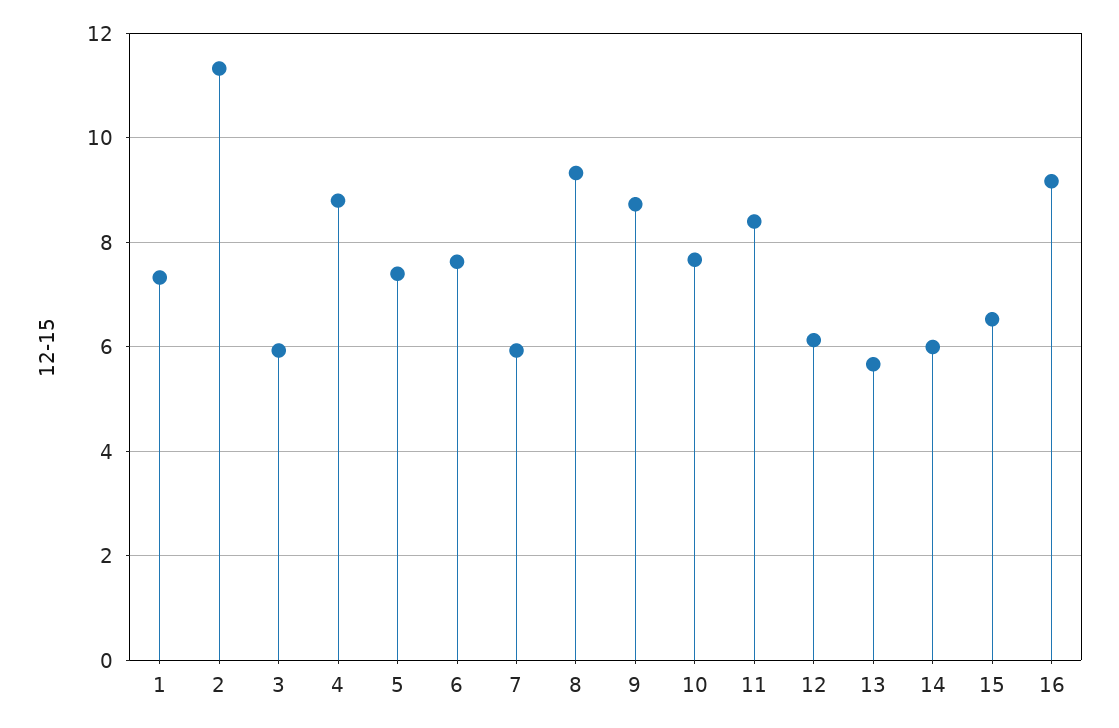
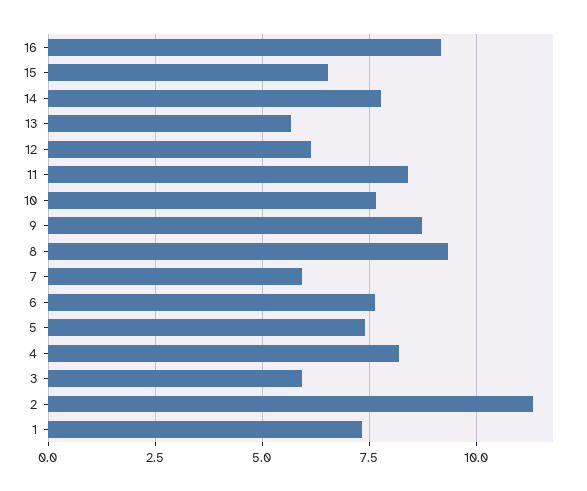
4: 8.8 -> 8.25
14: 6 -> 7.75

